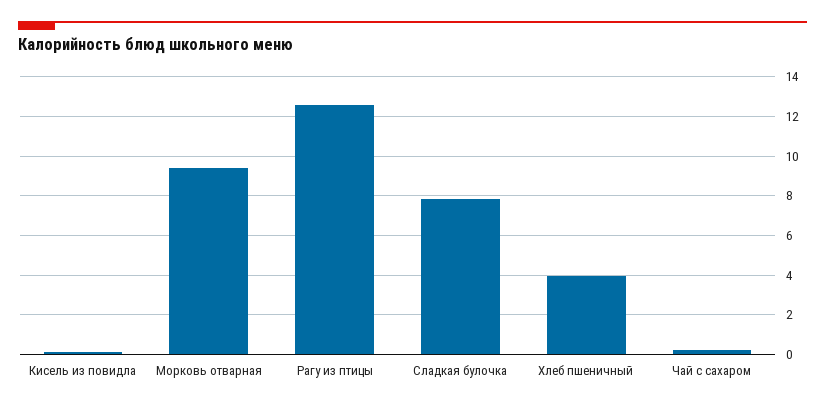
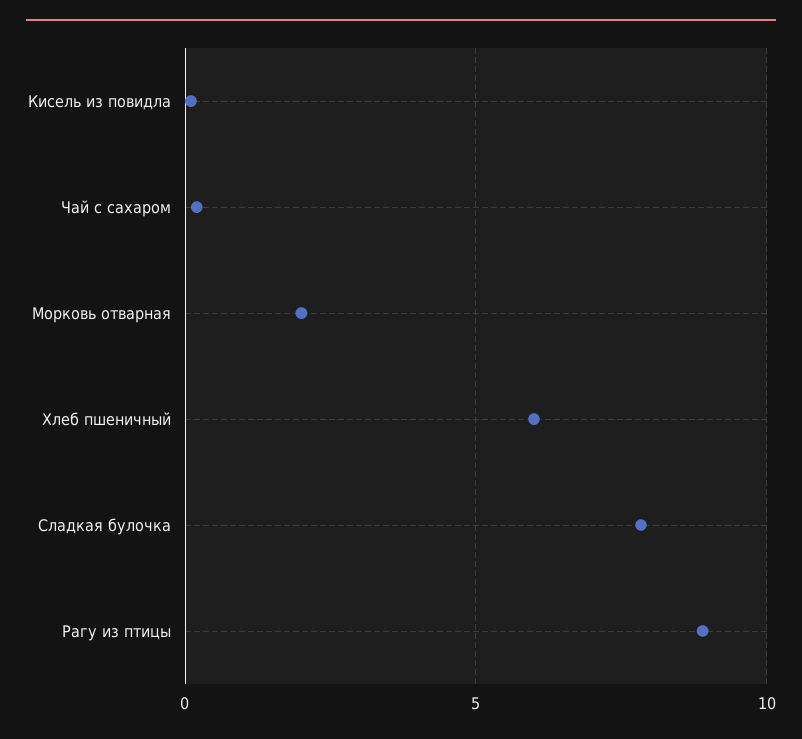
Морковь отварная: 9.5 -> 2
Рагу из птицы: 12.5 -> 9
Хлеб пшеничный: 4 -> 6

